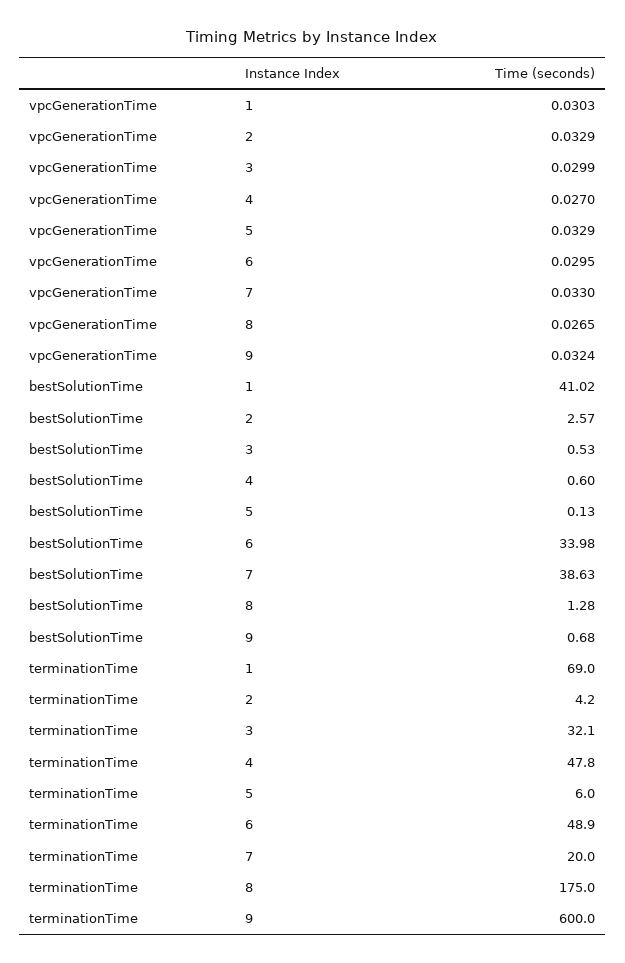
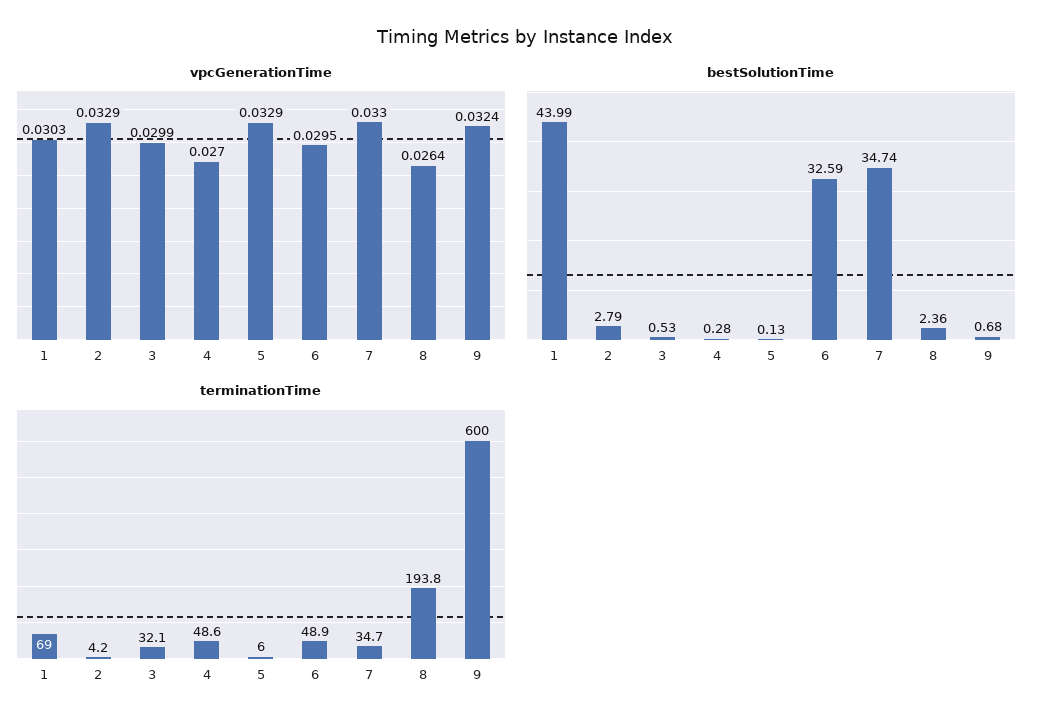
vpcGenerationTime, 8: 0.0265 -> 0.0264
bestSolutionTime, 1: 41.02 -> 43.99
bestSolutionTime, 2: 2.57 -> 2.79
bestSolutionTime, 4: 0.6 -> 0.28
bestSolutionTime, 6: 33.98 -> 32.59
bestSolutionTime, 7: 38.63 -> 34.74
bestSolutionTime, 8: 1.28 -> 2.36
terminationTime, 4: 47.8 -> 48.6
terminationTime, 7: 20 -> 34.7
terminationTime, 8: 175 -> 193.8

